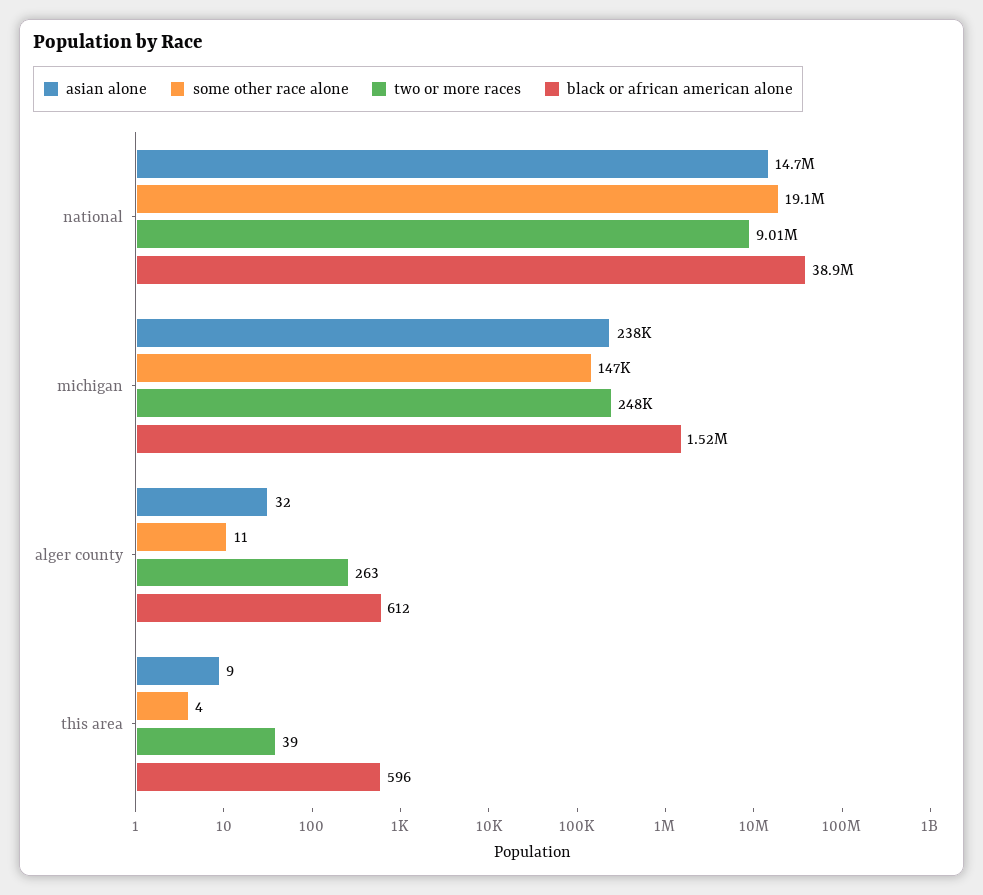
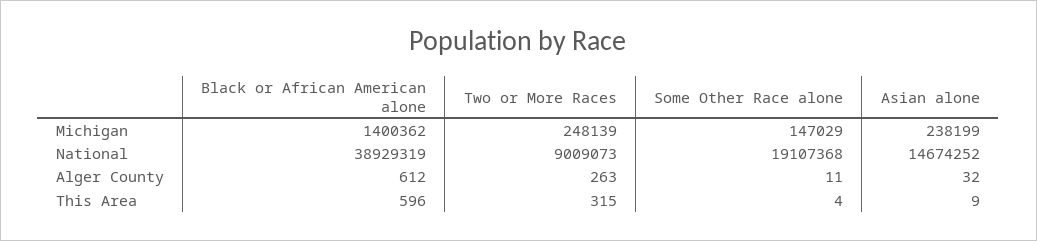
black or african american alone, michigan: 1520000 -> 1400362
two or more races, this area: 39 -> 315

